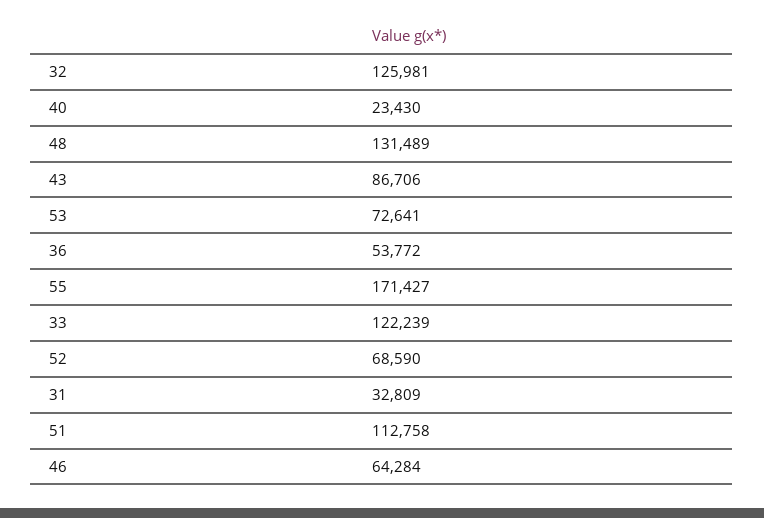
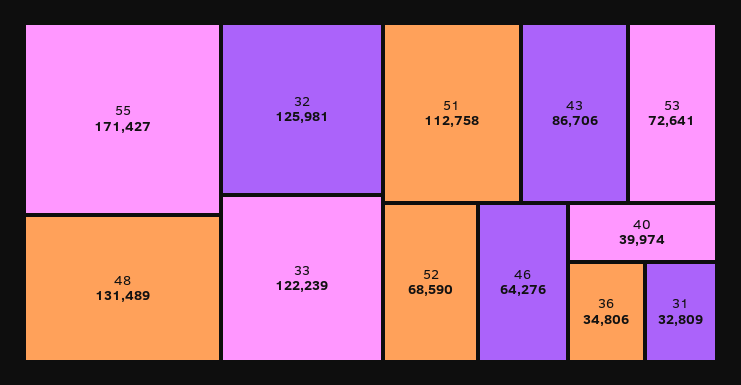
40: 23430 -> 39974
36: 53772 -> 34806
46: 64284 -> 64276

